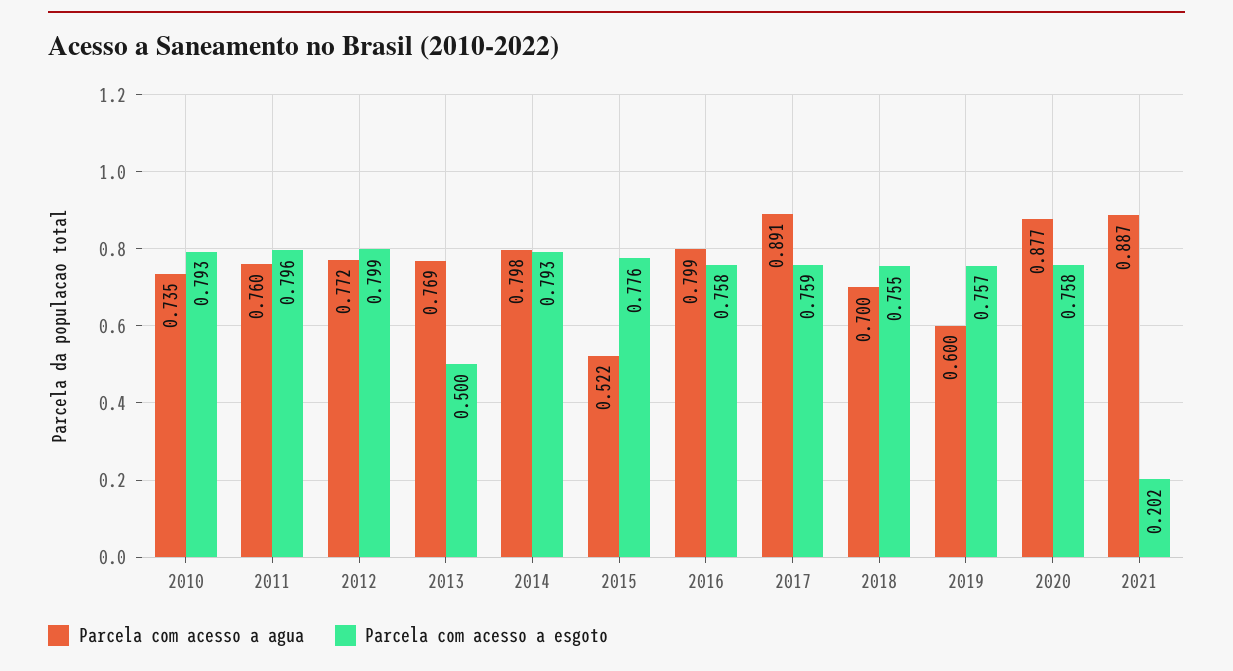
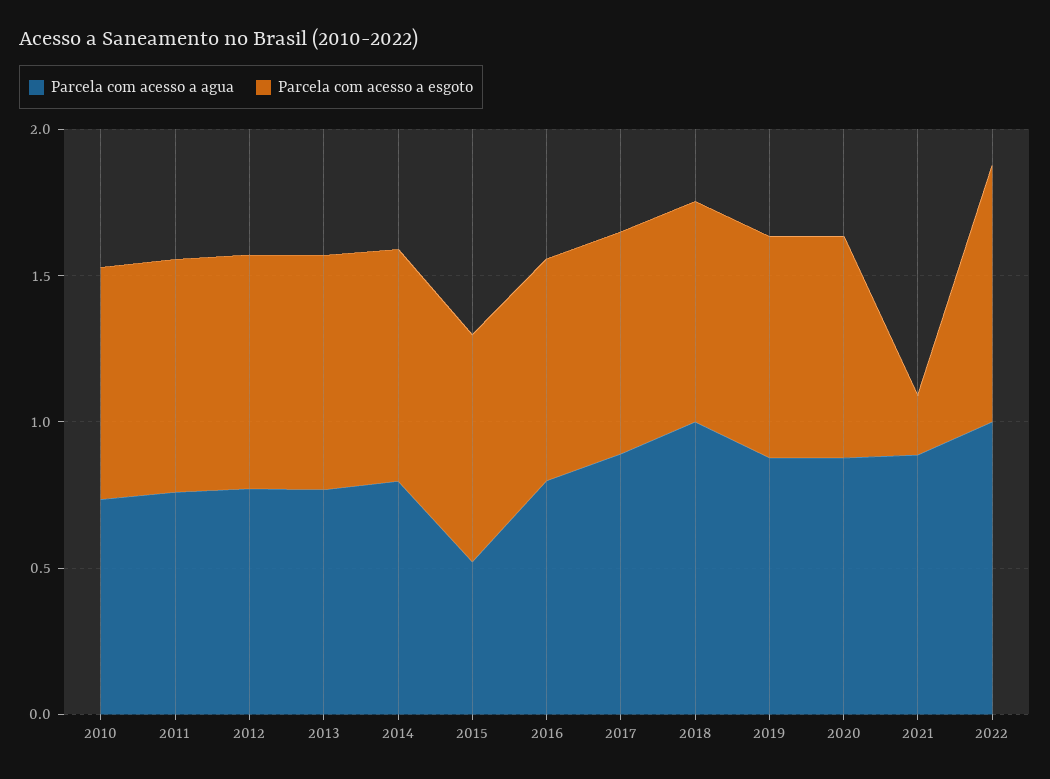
Parcela com acesso a esgoto, 2013: 0.5 -> 0.8
Parcela com acesso a agua, 2018: 0.7 -> 1
Parcela com acesso a agua, 2019: 0.6 -> 0.9
Parcela com acesso a agua, 2022: none -> 1
Parcela com acesso a esgoto, 2022: none -> 0.9

